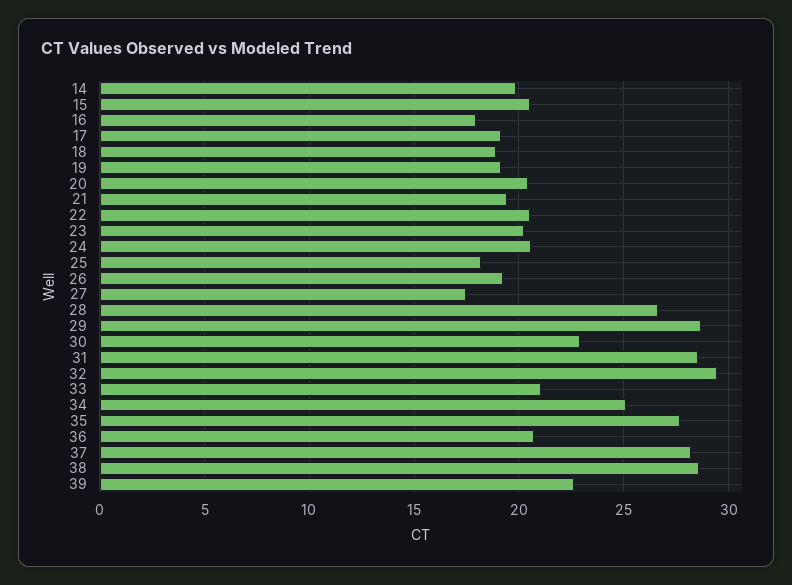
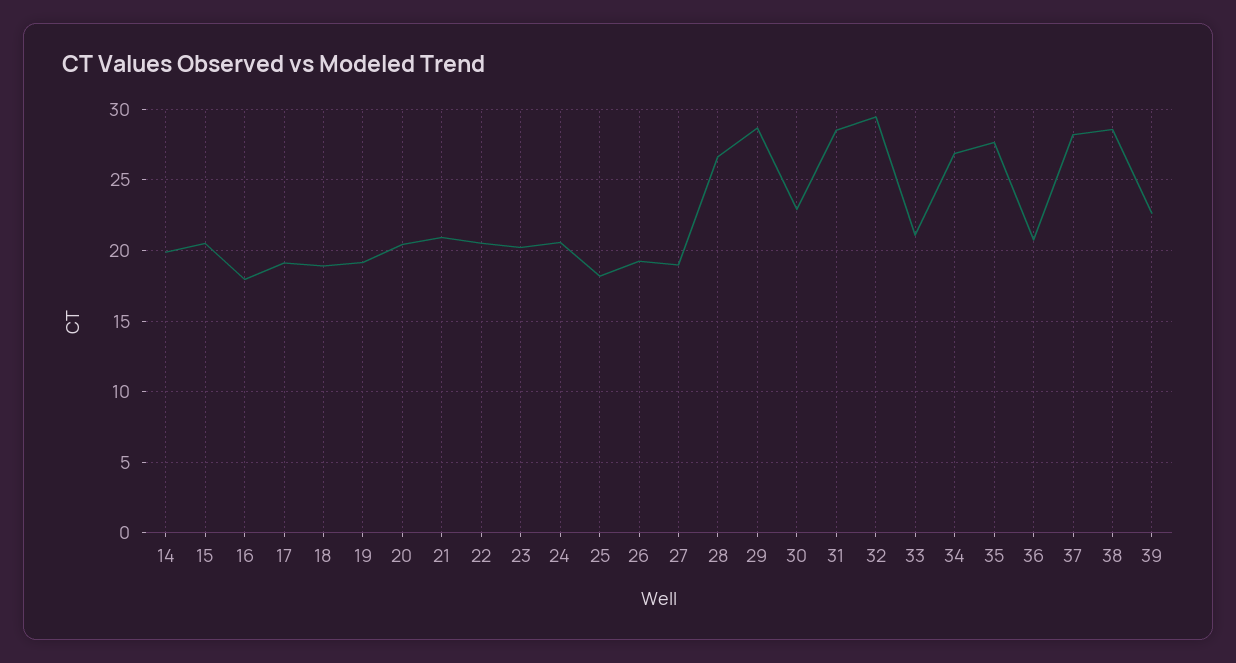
21: 19.5 -> 21
27: 17.5 -> 19
34: 25 -> 27

